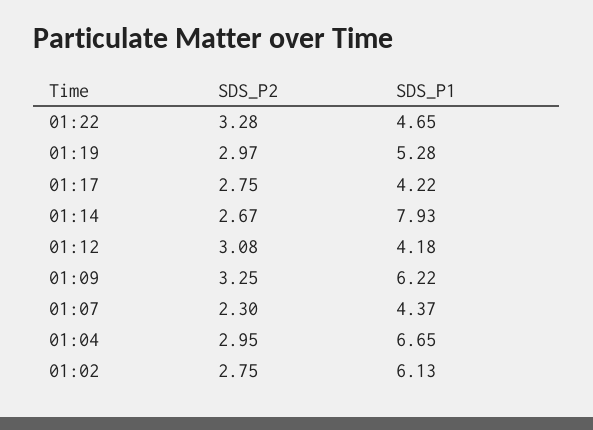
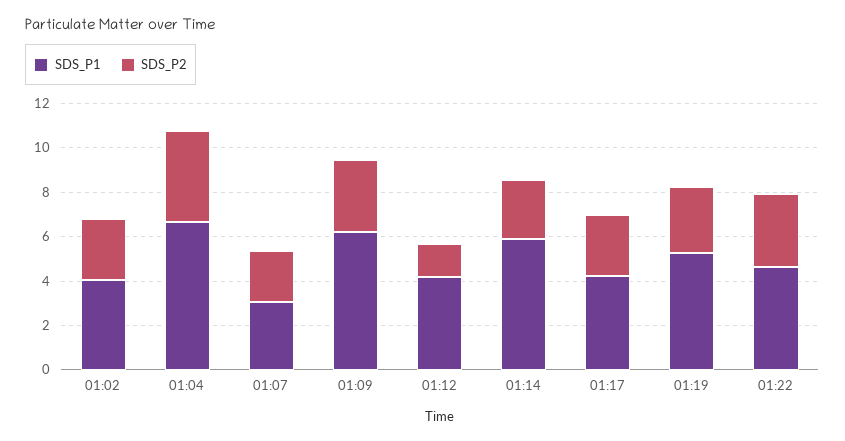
SDS_P1, 01:14: 7.93 -> 6
SDS_P2, 01:12: 3.08 -> 1.5
SDS_P1, 01:07: 4.37 -> 3
SDS_P2, 01:04: 2.95 -> 4
SDS_P1, 01:02: 6.13 -> 4

